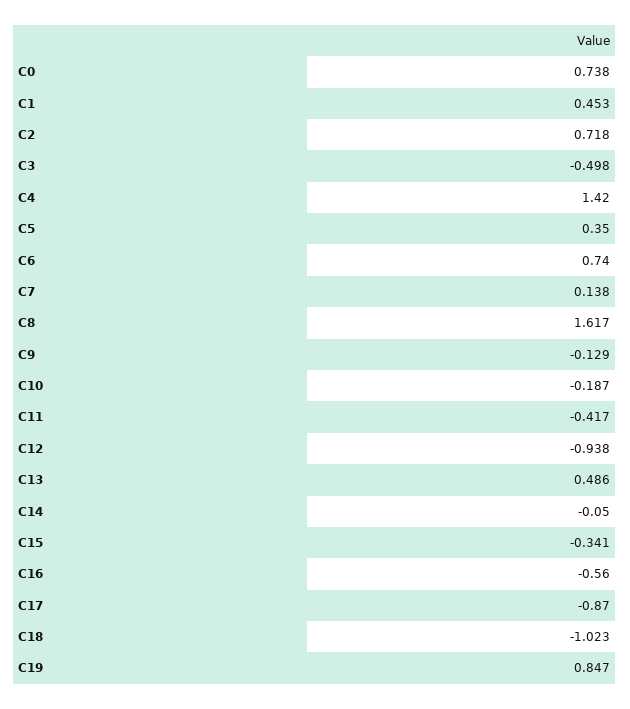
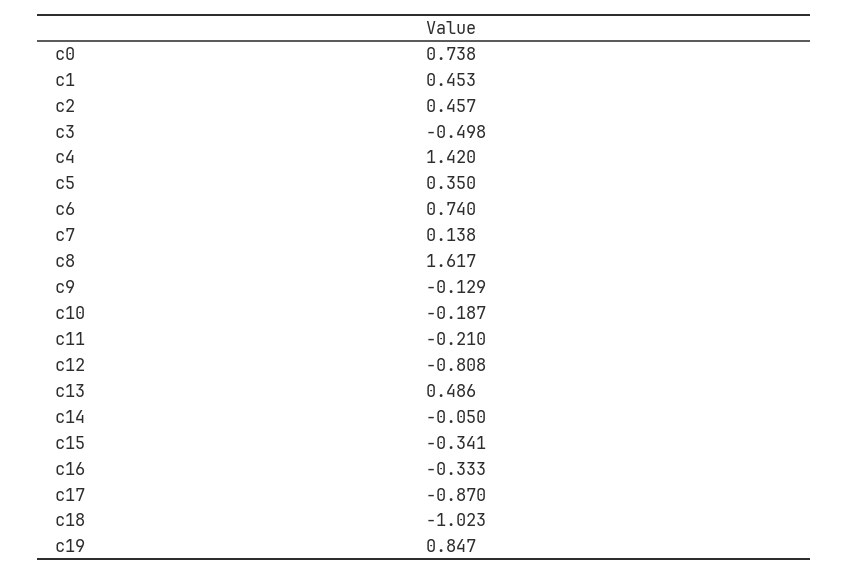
C2: 0.718 -> 0.457
C11: -0.417 -> -0.21
C12: -0.938 -> -0.808
C16: -0.56 -> -0.333

